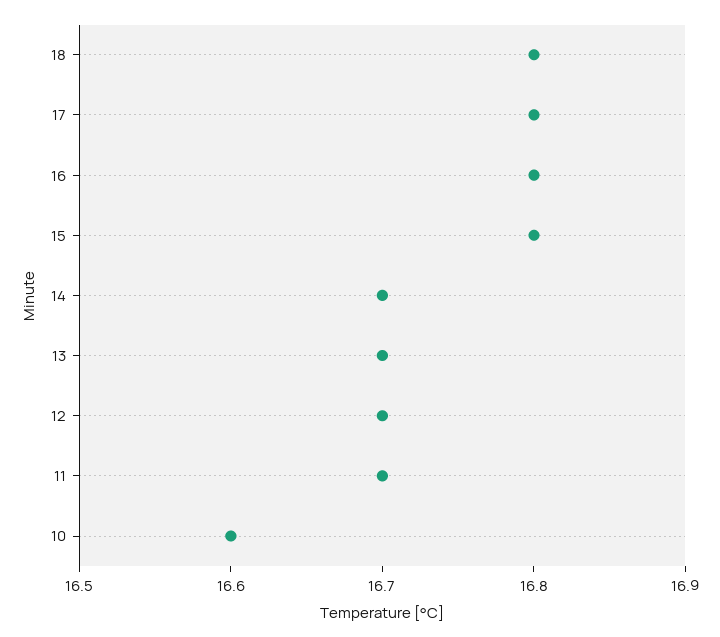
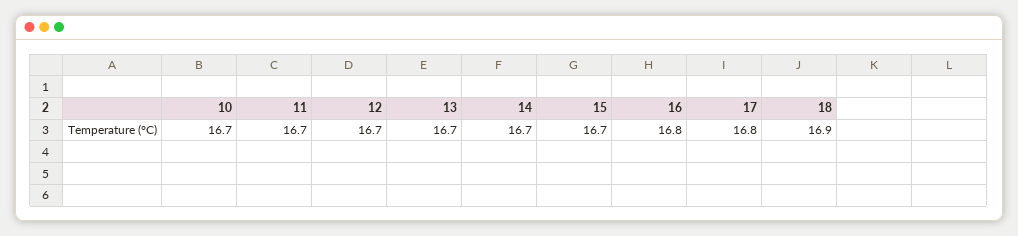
18: 16.8 -> 16.9
15: 16.8 -> 16.7
10: 16.6 -> 16.7

